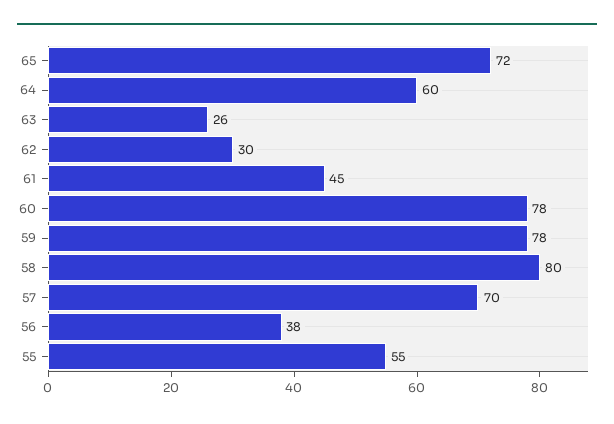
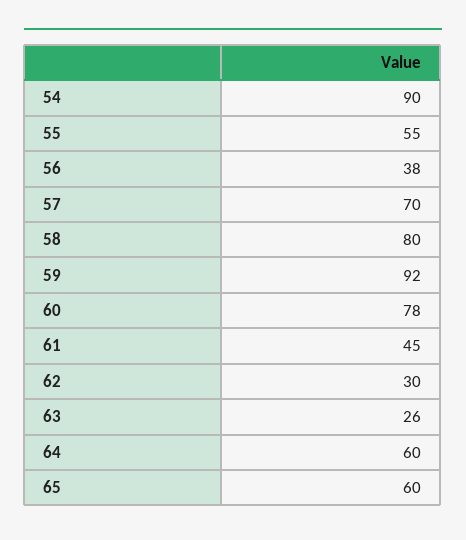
65: 72 -> 60
59: 78 -> 92
54: none -> 90

